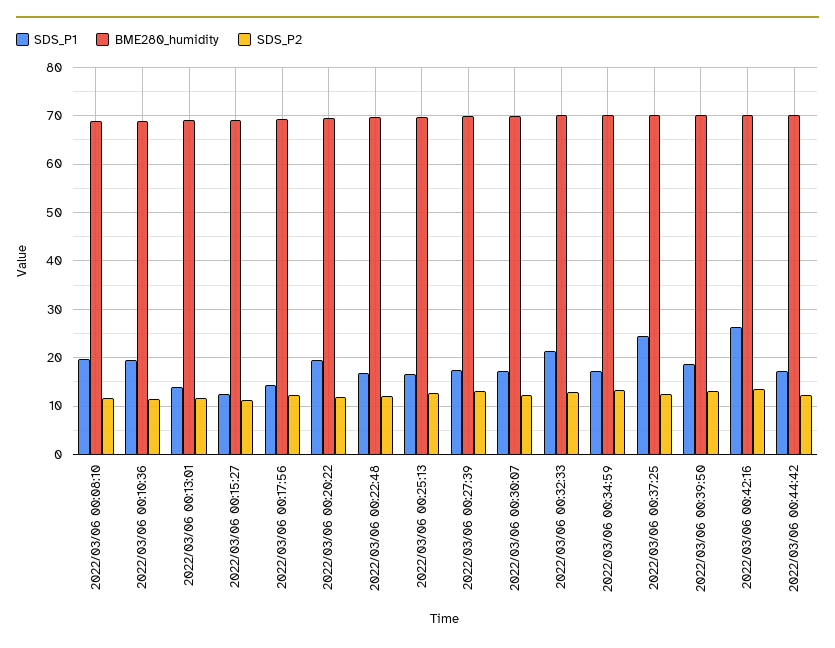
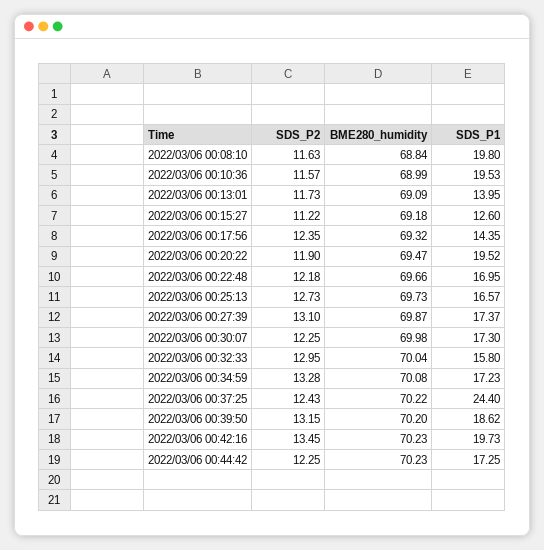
SDS_P1, 2022/03/06 00:32:33: 22 -> 15.8
SDS_P1, 2022/03/06 00:42:16: 26 -> 19.73

